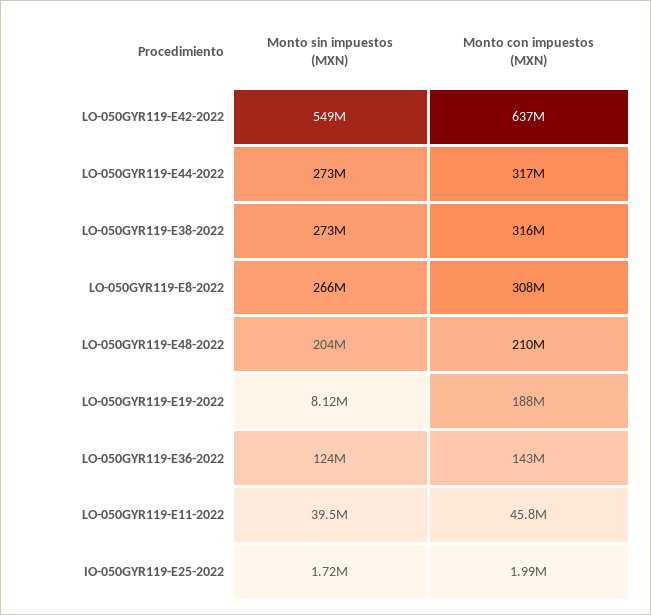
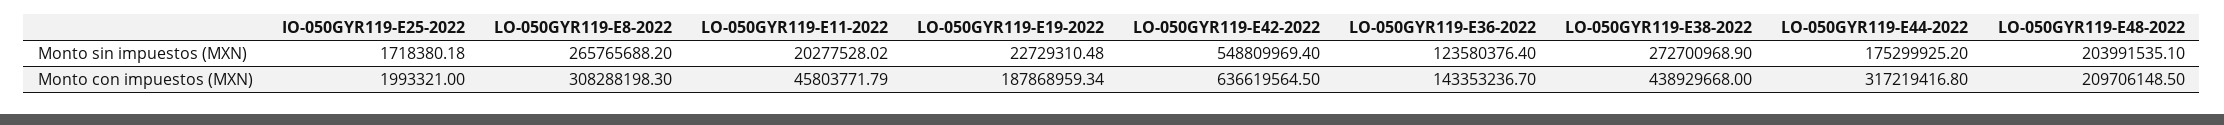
Monto sin impuestos (MXN), LO-050GYR119-E44-2022: 273000000 -> 175299925.2
Monto con impuestos (MXN), LO-050GYR119-E38-2022: 316000000 -> 438929668
Monto sin impuestos (MXN), LO-050GYR119-E19-2022: 8120000 -> 22729310.48
Monto sin impuestos (MXN), LO-050GYR119-E11-2022: 39500000 -> 20277528.02

